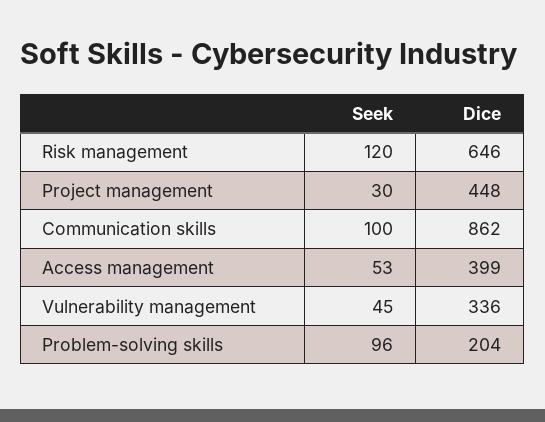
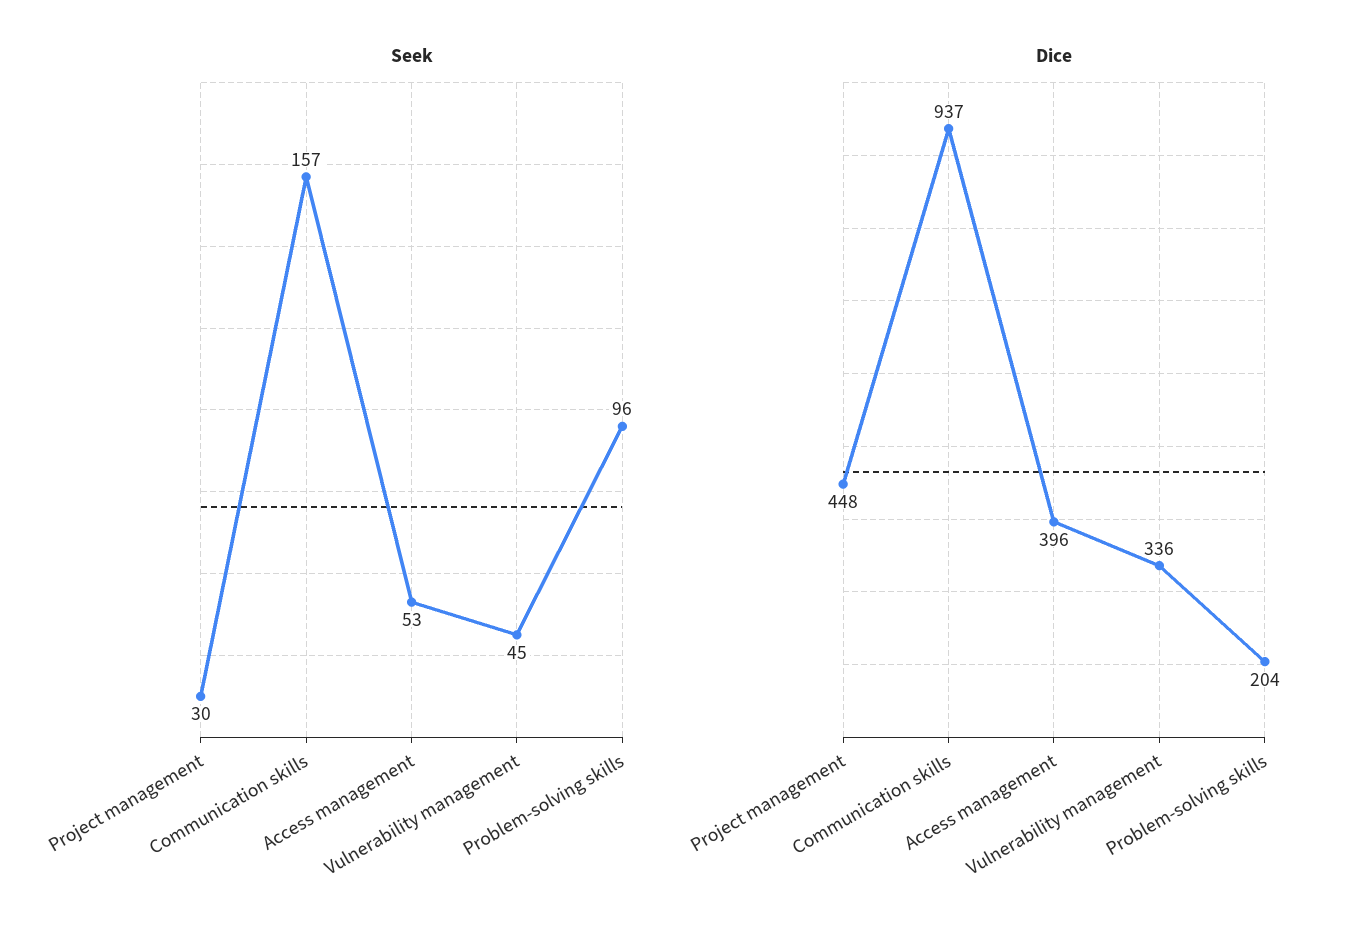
Seek, Risk management: 120 -> none
Dice, Risk management: 646 -> none
Seek, Communication skills: 100 -> 157
Dice, Communication skills: 862 -> 937
Dice, Access management: 399 -> 396

